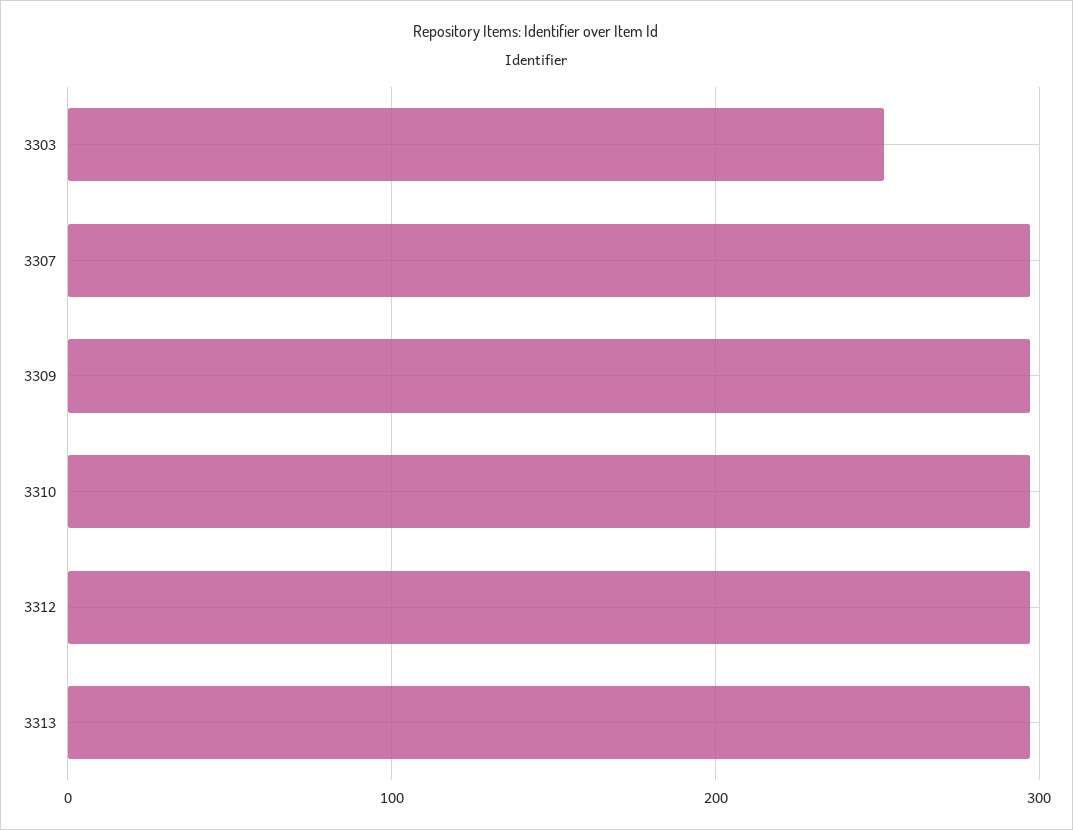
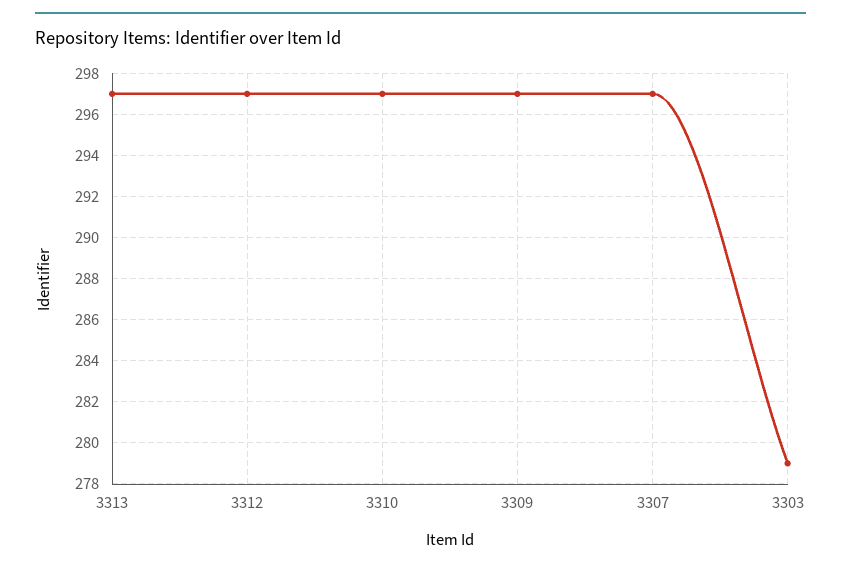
3303: 250 -> 279

